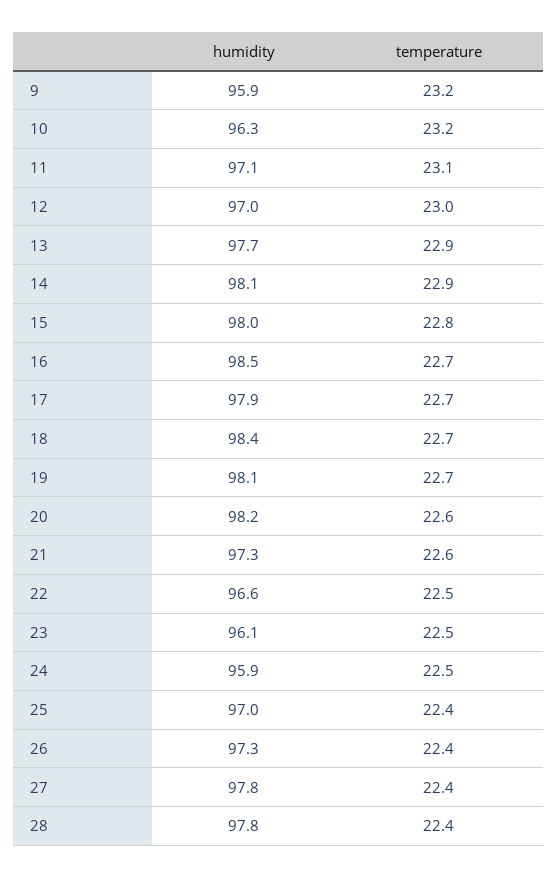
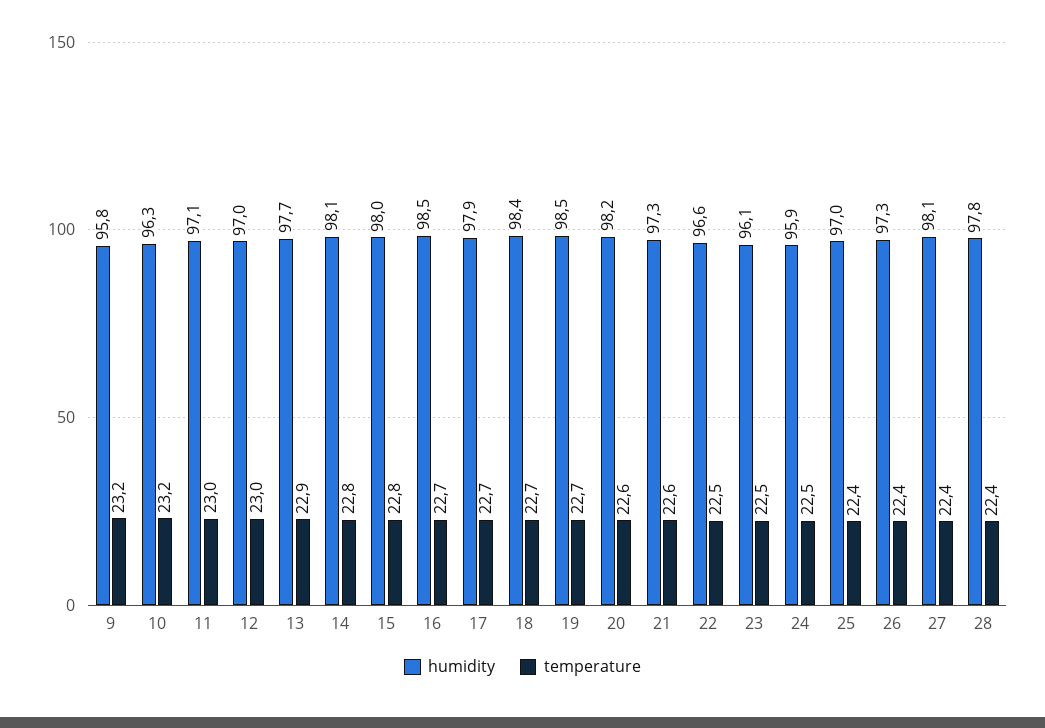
humidity, 9: 95.9 -> 95.8
temperature, 11: 23.1 -> 23
temperature, 14: 22.9 -> 22.8
humidity, 19: 98.1 -> 98.5
humidity, 27: 97.8 -> 98.1

